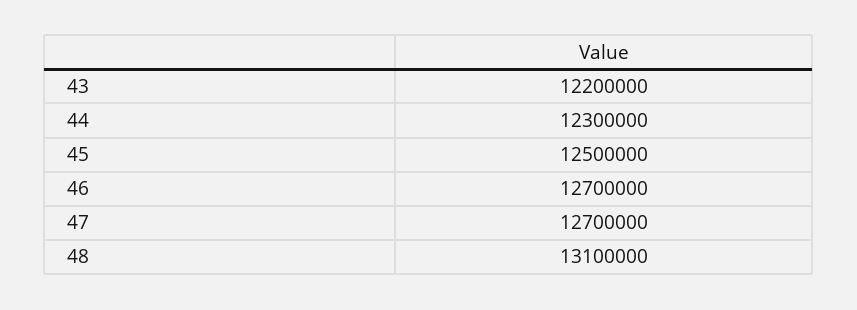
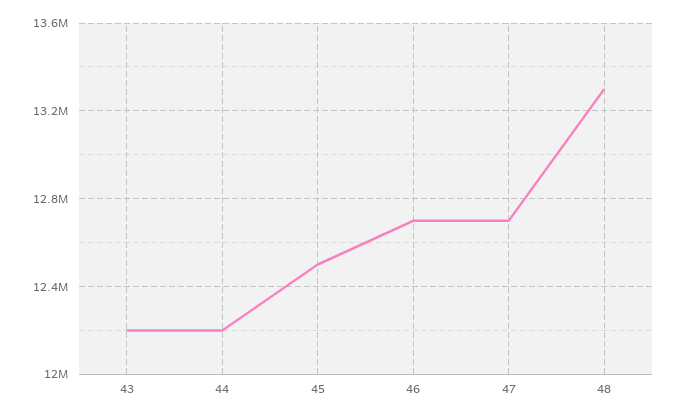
44: 12300000 -> 12200000
48: 13100000 -> 13300000

